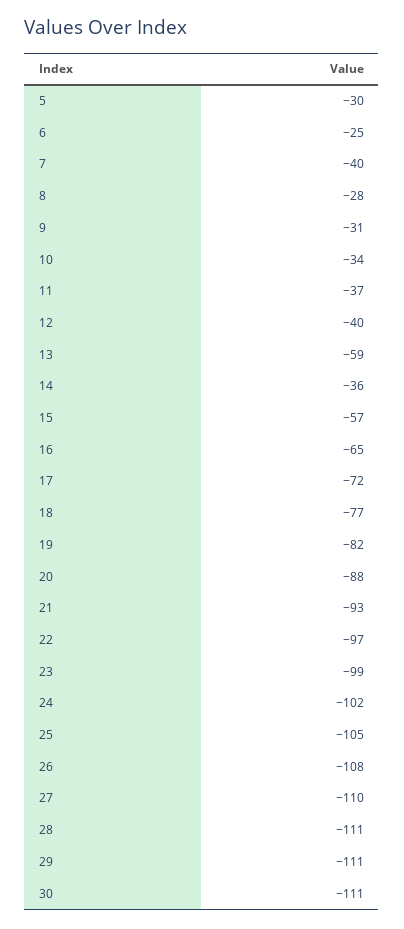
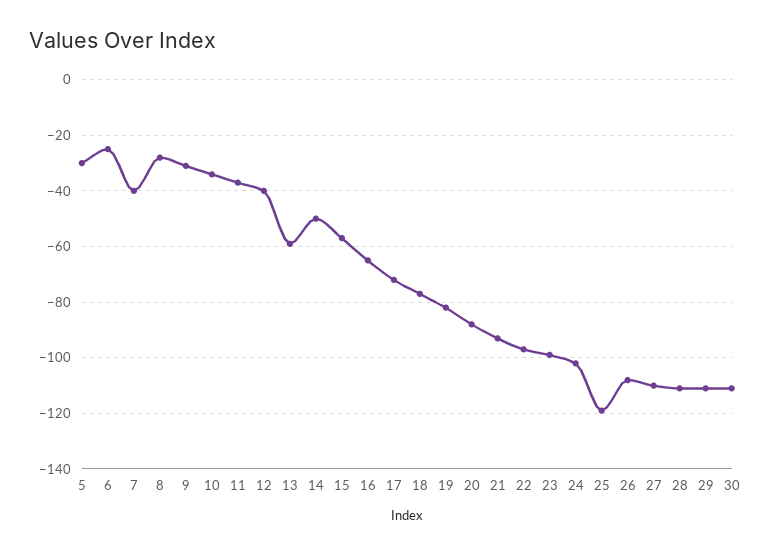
14: -36 -> -50
25: -105 -> -120

